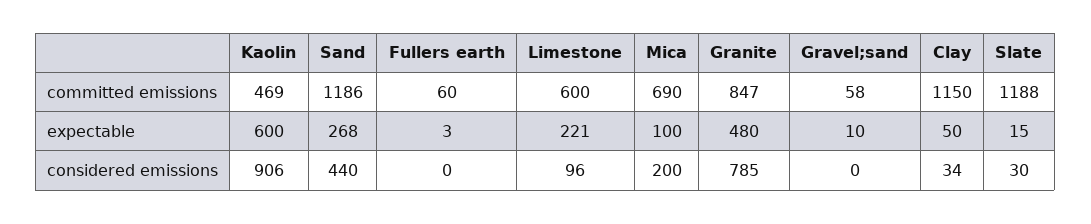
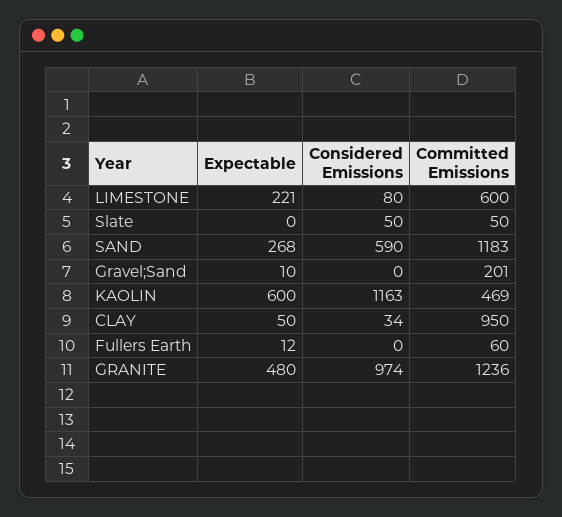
Sand, committed emissions: 1186 -> 1183
Mica, committed emissions: 690 -> none
Granite, committed emissions: 847 -> 1236
Gravel;sand, committed emissions: 58 -> 201
Clay, committed emissions: 1150 -> 950
Slate, committed emissions: 1188 -> 50
Fullers earth, expectable: 3 -> 12
Mica, expectable: 100 -> none
Slate, expectable: 15 -> 0
Kaolin, considered emissions: 906 -> 1163
Sand, considered emissions: 440 -> 590
Limestone, considered emissions: 96 -> 80
Mica, considered emissions: 200 -> none
Granite, considered emissions: 785 -> 974
Slate, considered emissions: 30 -> 50

